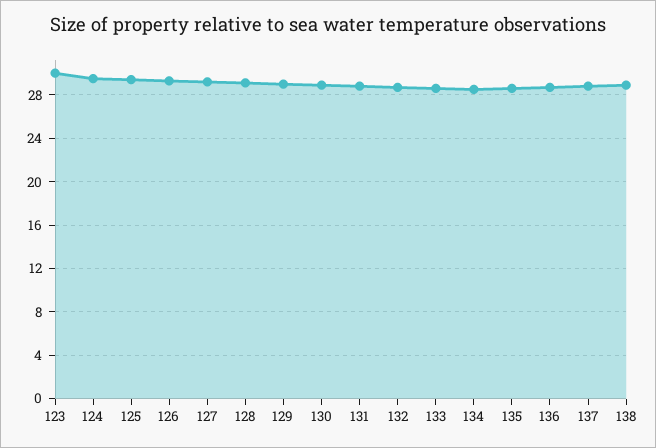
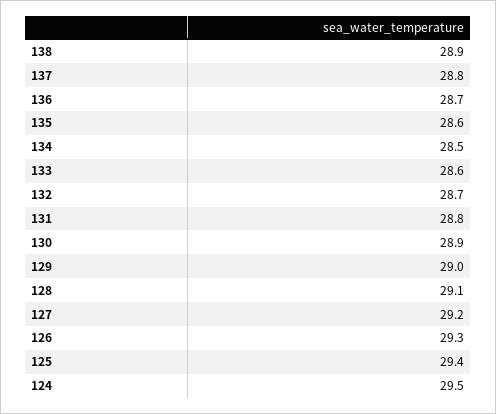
123: 30 -> none

